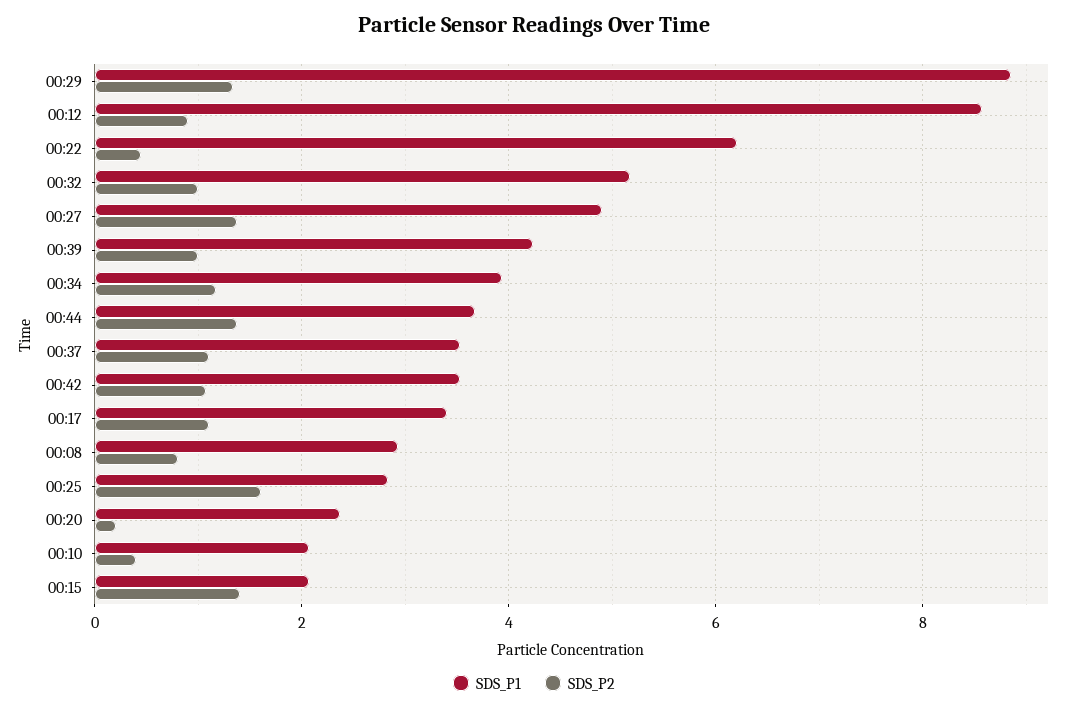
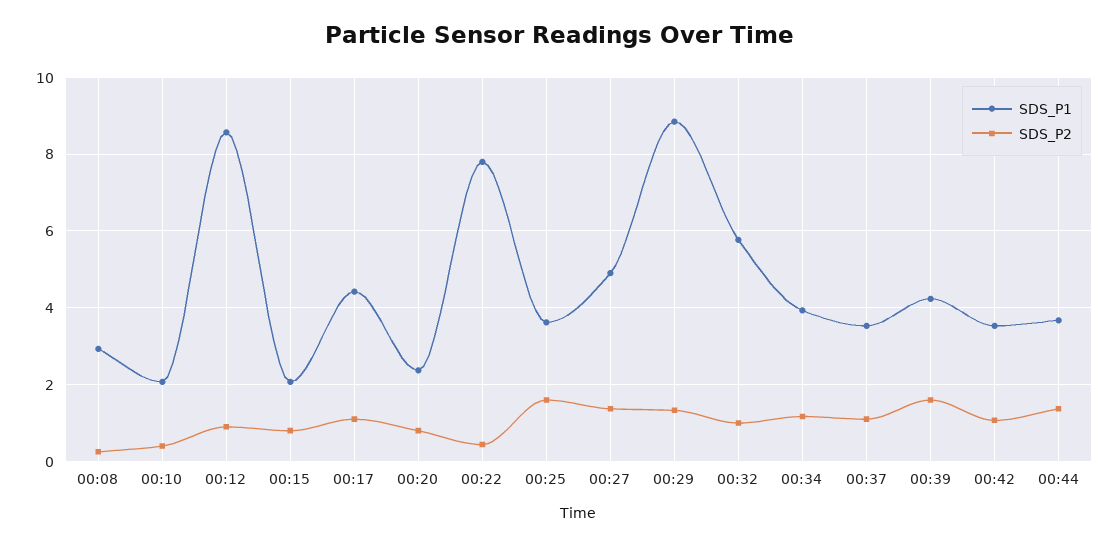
SDS_P1, 00:22: 6.2 -> 7.8
SDS_P1, 00:32: 5.2 -> 5.8
SDS_P2, 00:39: 1 -> 1.6
SDS_P1, 00:17: 3.4 -> 4.4
SDS_P2, 00:08: 0.8 -> 0.2
SDS_P1, 00:25: 2.8 -> 3.6
SDS_P2, 00:20: 0.2 -> 0.8
SDS_P2, 00:15: 1.4 -> 0.8

